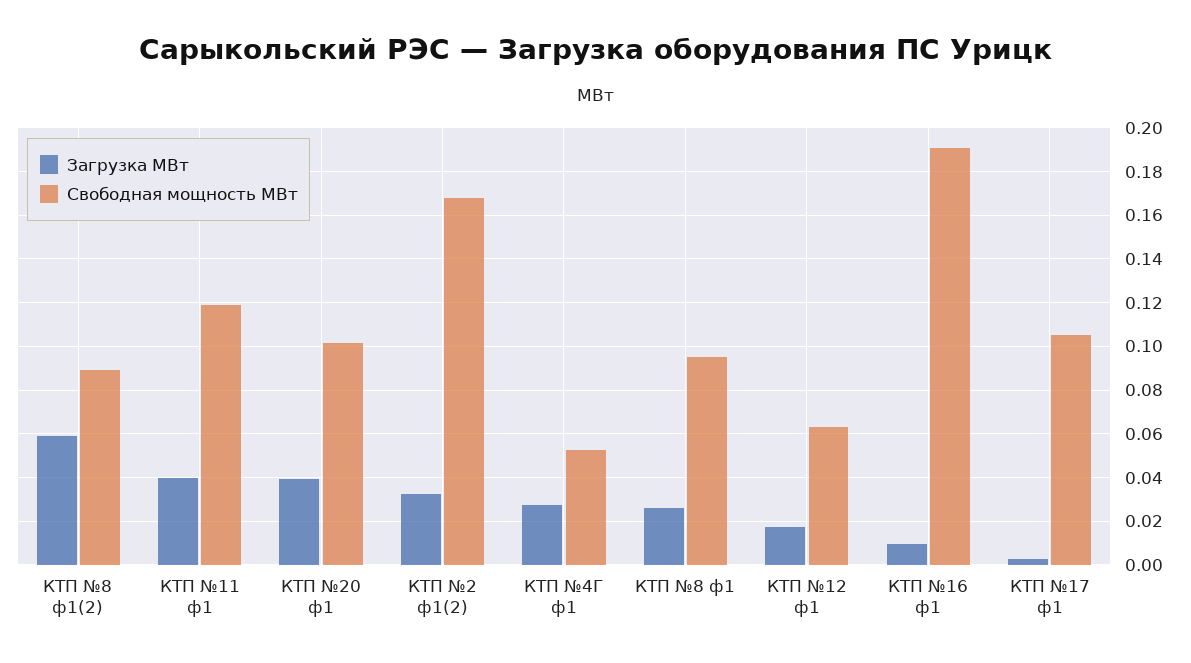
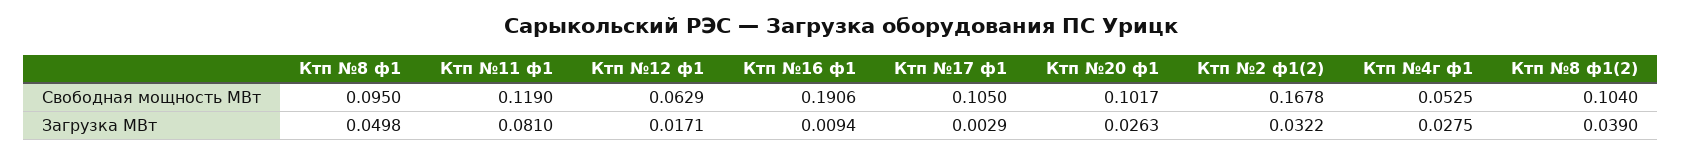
Загрузка МВт, КТП №8 ф1(2): 0.06 -> 0.039
Свободная мощность МВт, КТП №8 ф1(2): 0.09 -> 0.104
Загрузка МВт, КТП №11 ф1: 0.04 -> 0.081
Загрузка МВт, КТП №20 ф1: 0.04 -> 0.0263
Загрузка МВт, КТП №8 ф1: 0.025 -> 0.0498

